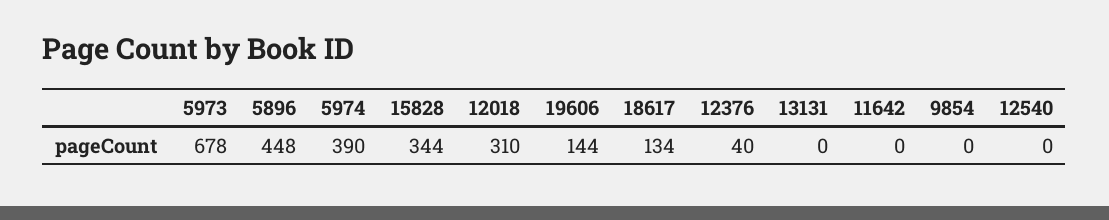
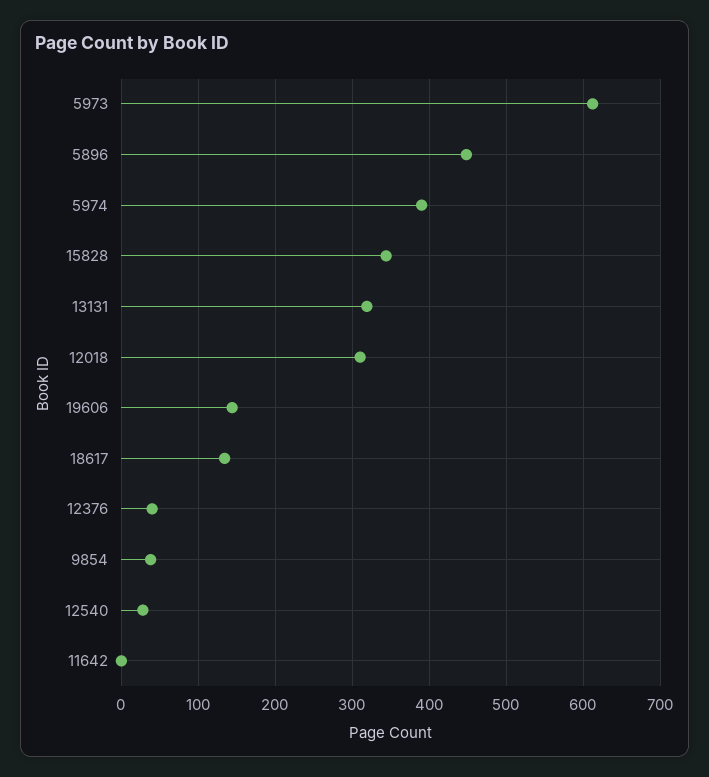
5973: 678 -> 610
13131: 0 -> 320
9854: 0 -> 40
12540: 0 -> 30

